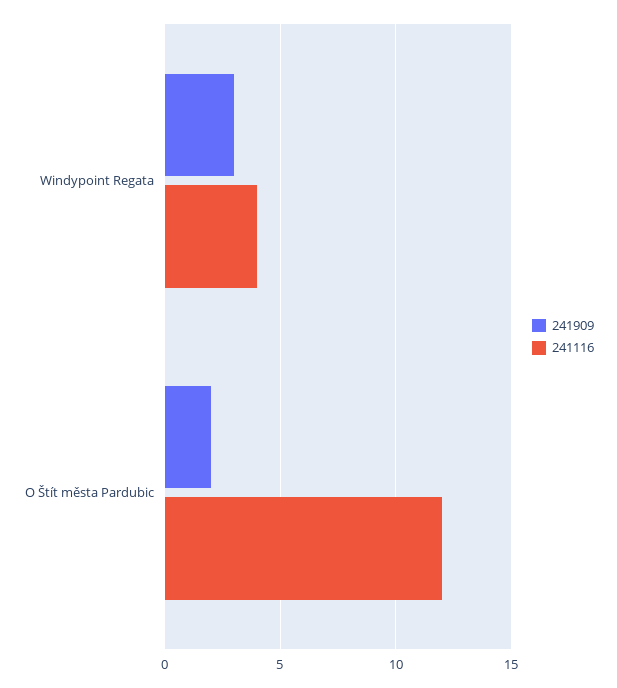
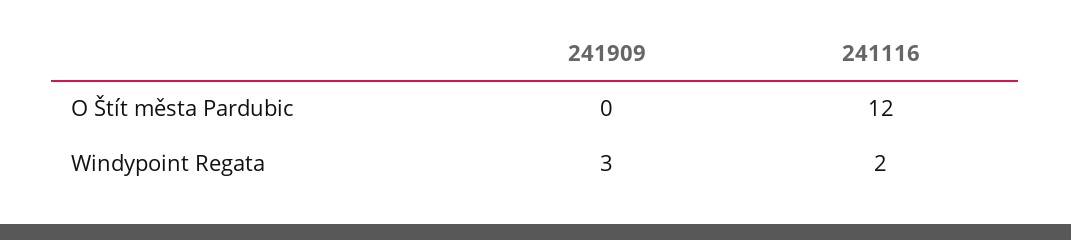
241116, Windypoint Regata: 4 -> 2
241909, O Štít města Pardubic: 2 -> 0

